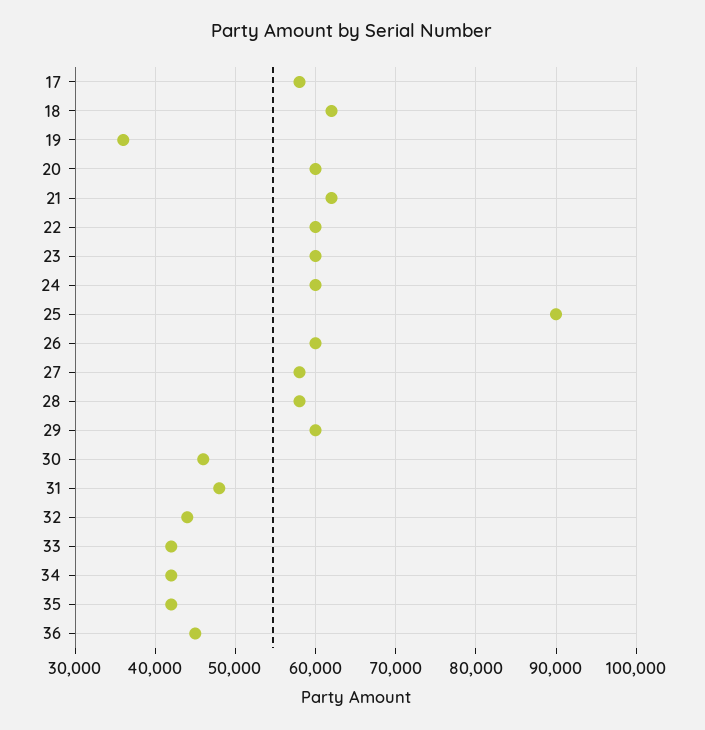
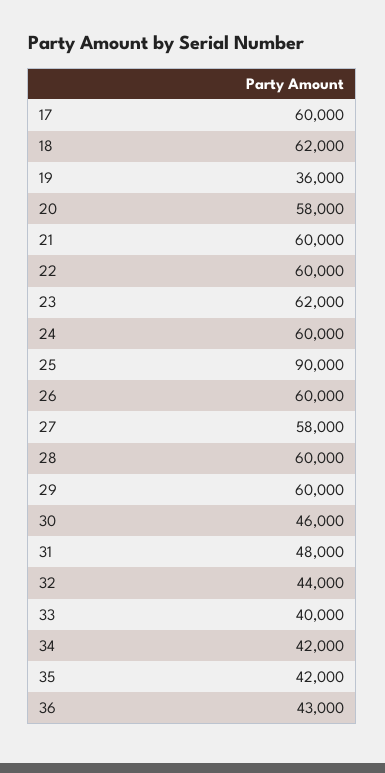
17: 58000 -> 60000
20: 60000 -> 58000
21: 62000 -> 60000
23: 60000 -> 62000
28: 58000 -> 60000
33: 42000 -> 40000
36: 45000 -> 43000

